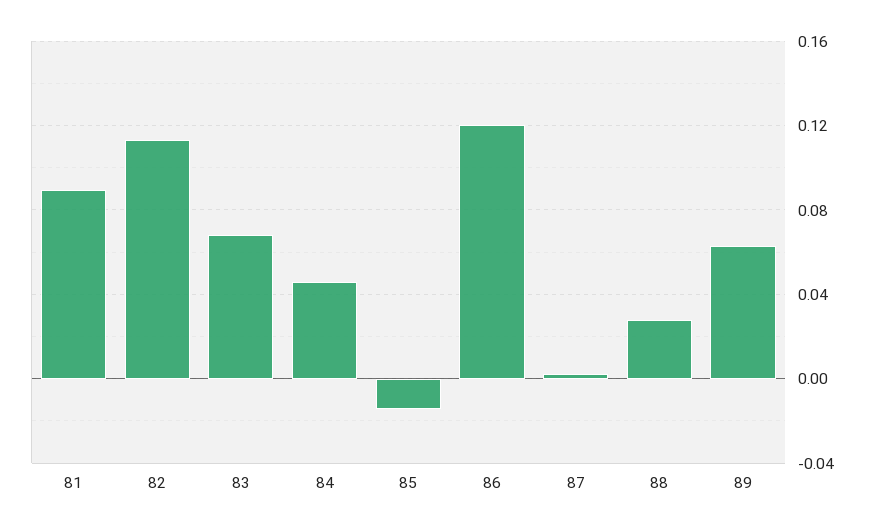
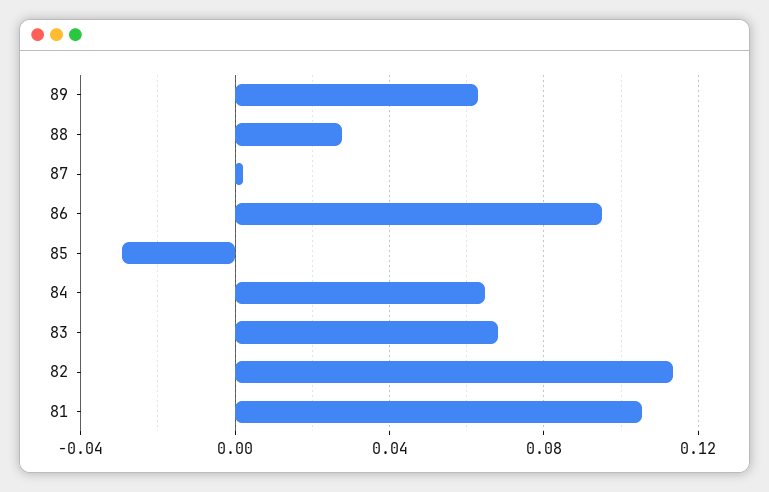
81: 0.09 -> 0.105
84: 0.045 -> 0.065
85: -0.015 -> -0.03
86: 0.12 -> 0.095

